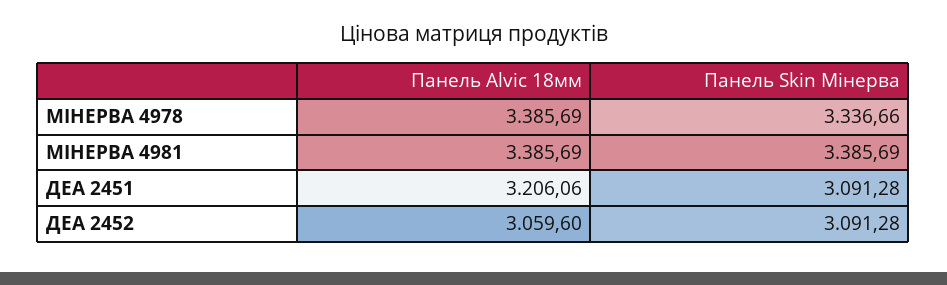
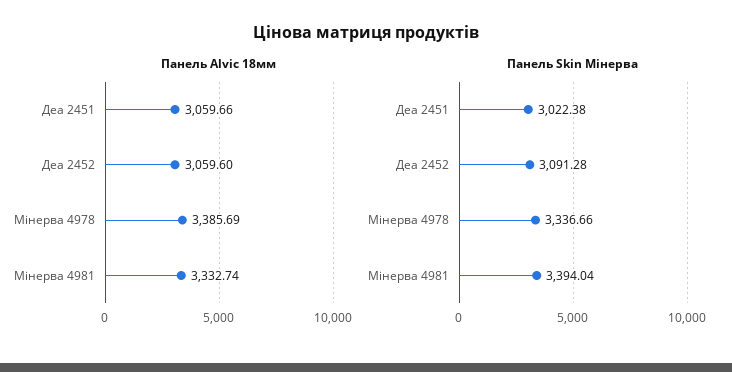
Панель Alvic 18мм, МІНЕРВА 4981: 3385.69 -> 3332.74
Панель Skin Мінерва, МІНЕРВА 4981: 3385.69 -> 3394.04
Панель Alvic 18мм, ДЕА 2451: 3206.06 -> 3059.66
Панель Skin Мінерва, ДЕА 2451: 3091.28 -> 3022.38

